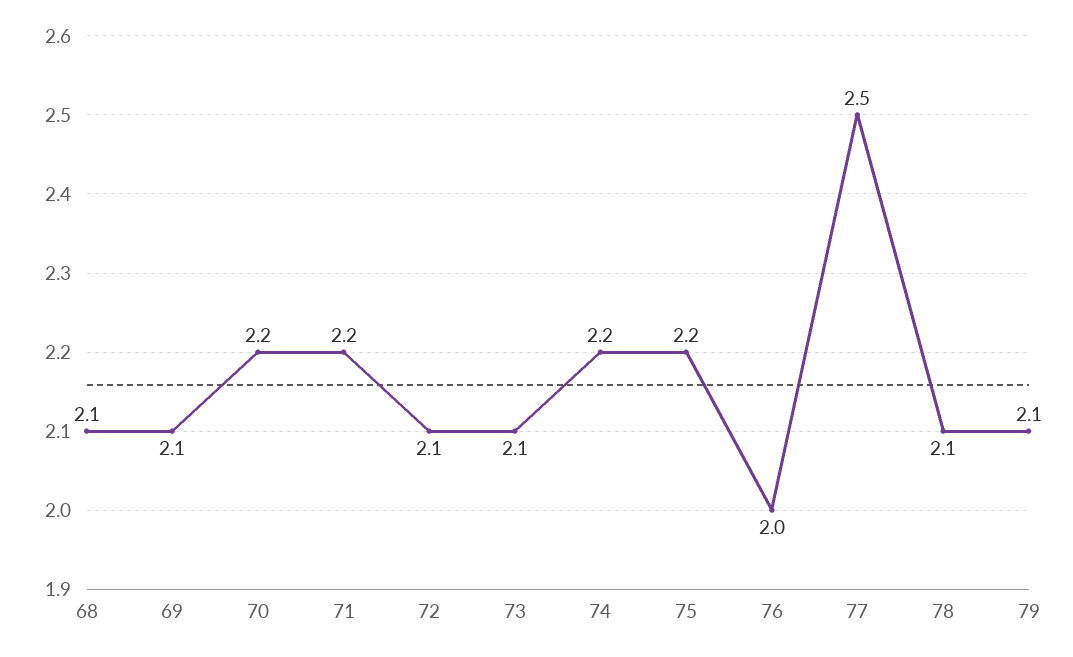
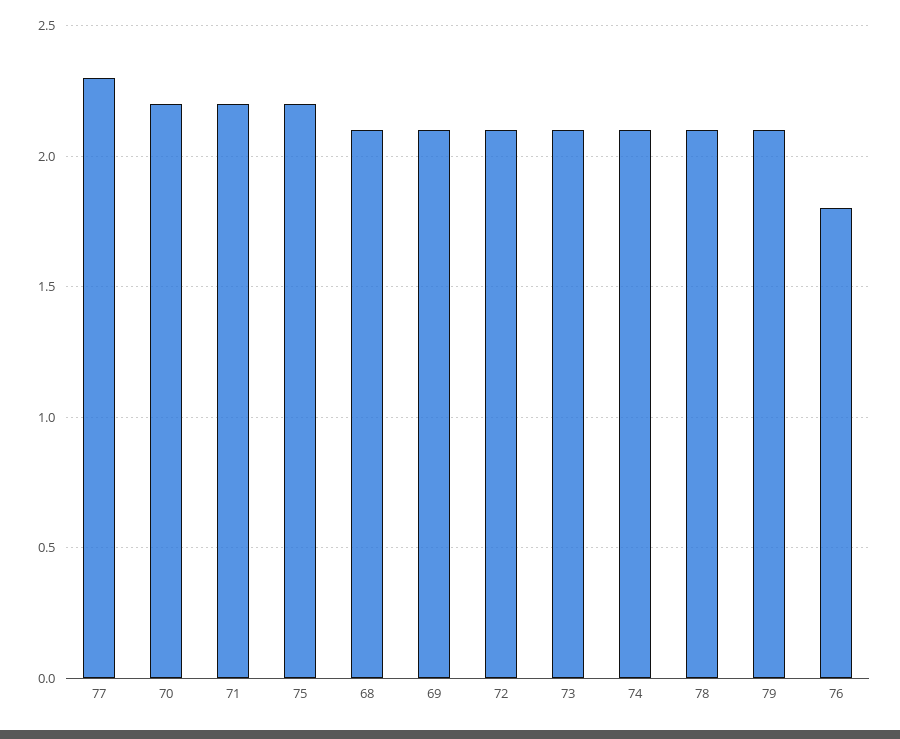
74: 2.2 -> 2.1
76: 2 -> 1.8
77: 2.5 -> 2.3

